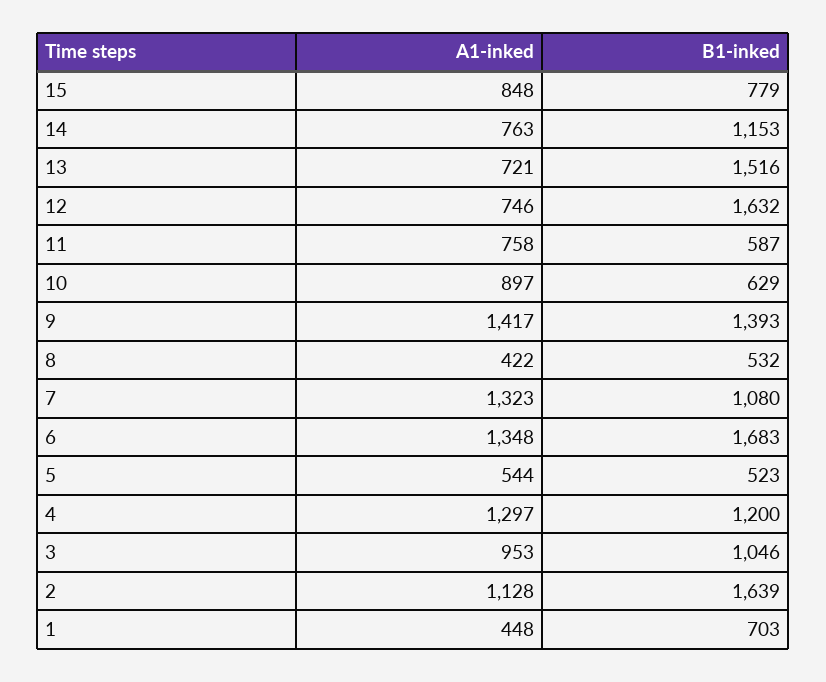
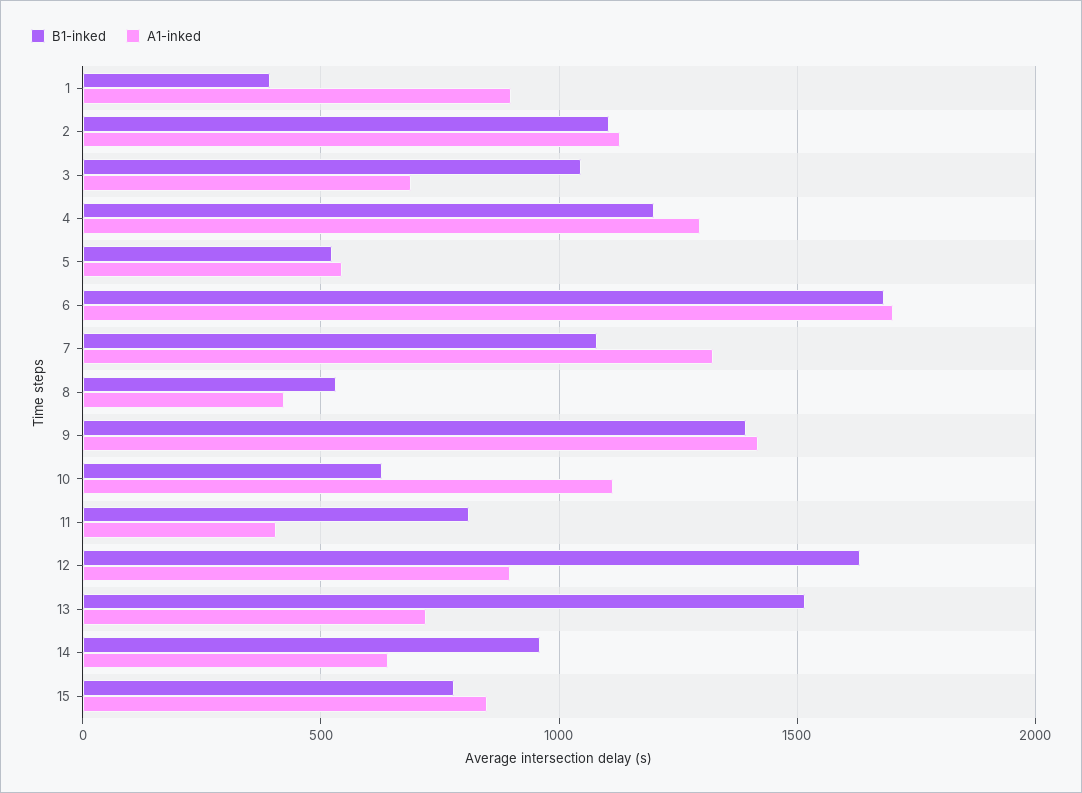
A1-inked, 14: 763 -> 650
B1-inked, 14: 1153 -> 950
A1-inked, 12: 746 -> 900
A1-inked, 11: 758 -> 400
B1-inked, 11: 587 -> 800
A1-inked, 10: 897 -> 1100
A1-inked, 6: 1348 -> 1700
A1-inked, 3: 953 -> 700
B1-inked, 2: 1639 -> 1100
A1-inked, 1: 448 -> 900
B1-inked, 1: 703 -> 400

